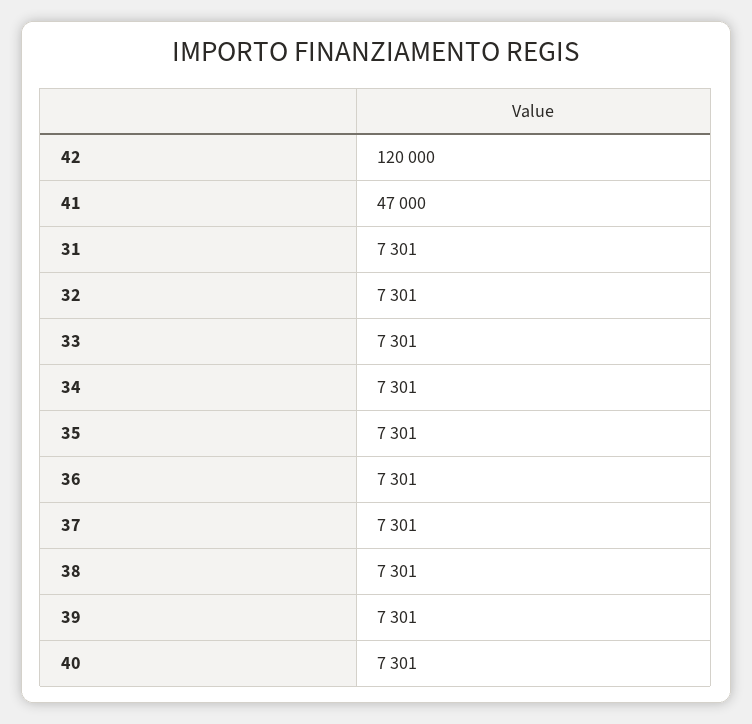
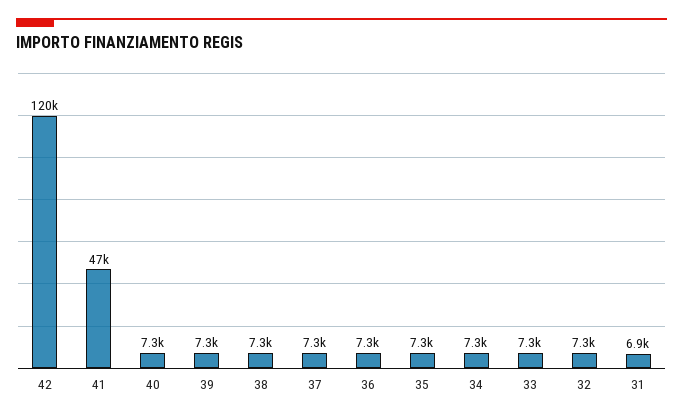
31: 7301 -> 6900

